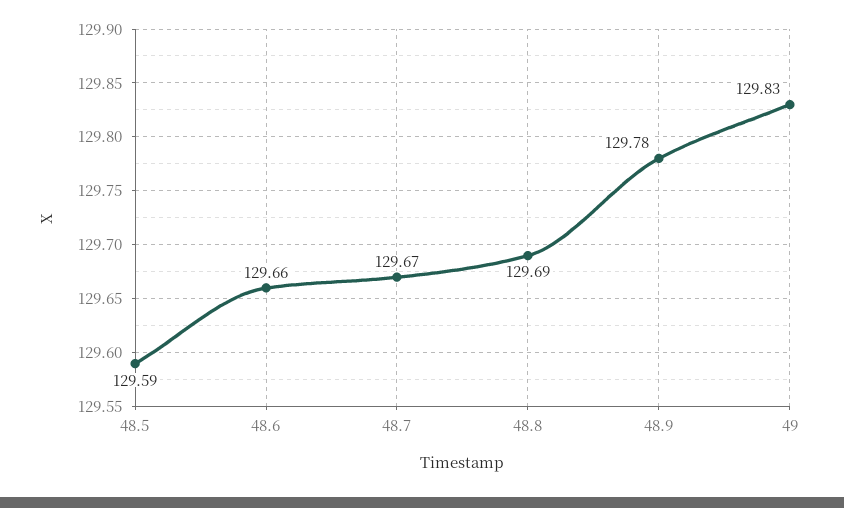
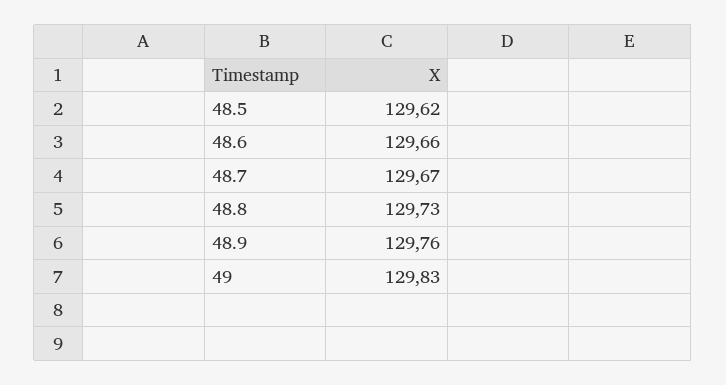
48.5: 129.59 -> 129.62
48.8: 129.69 -> 129.73
48.9: 129.78 -> 129.76

